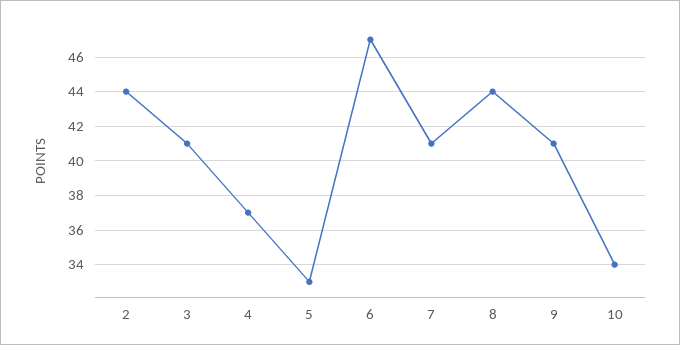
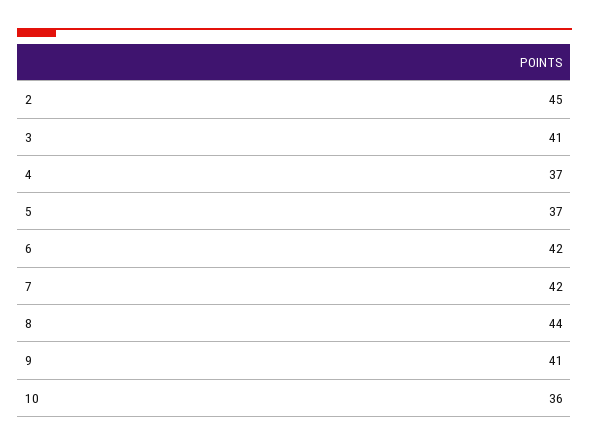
2: 44 -> 45
5: 33 -> 37
6: 47 -> 42
7: 41 -> 42
10: 34 -> 36

